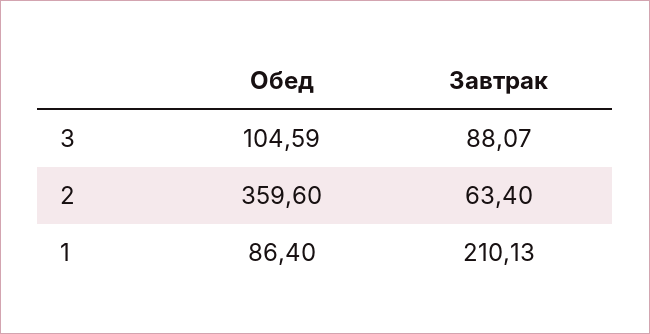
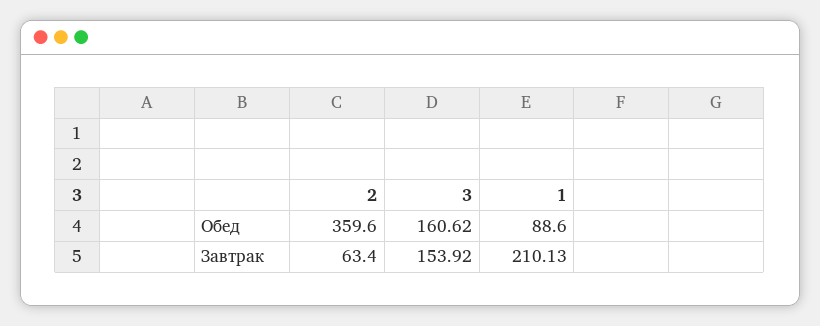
Обед, 3: 104.59 -> 160.62
Завтрак, 3: 88.07 -> 153.92
Обед, 1: 86.4 -> 88.6

